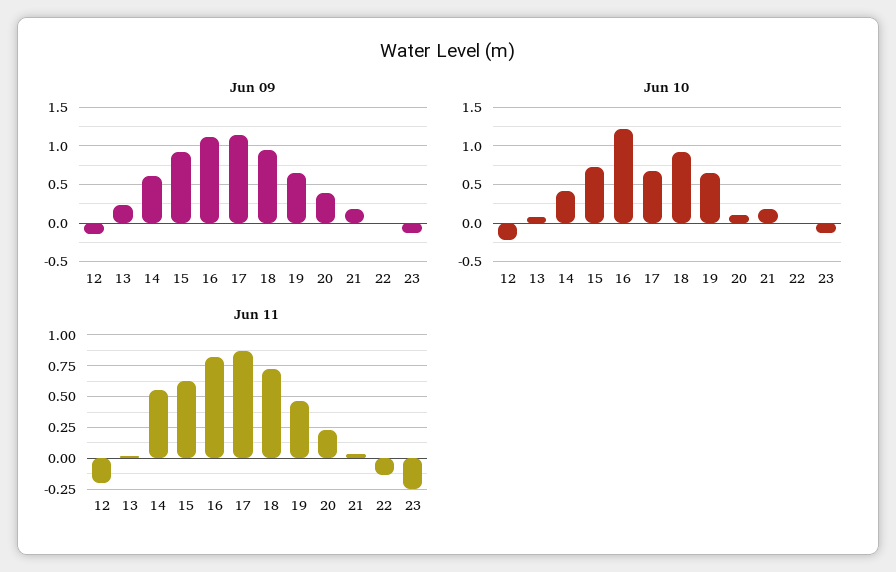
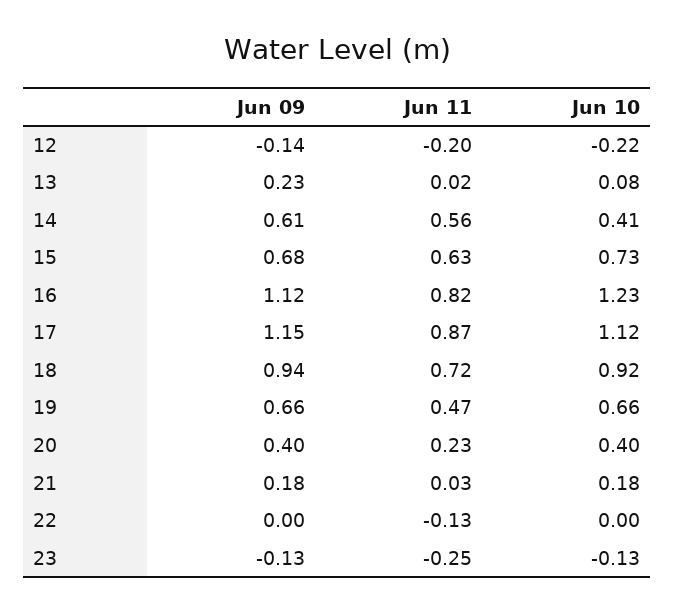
Jun 09, 15: 0.9 -> 0.68
Jun 10, 17: 0.7 -> 1.12
Jun 10, 20: 0.1 -> 0.4

